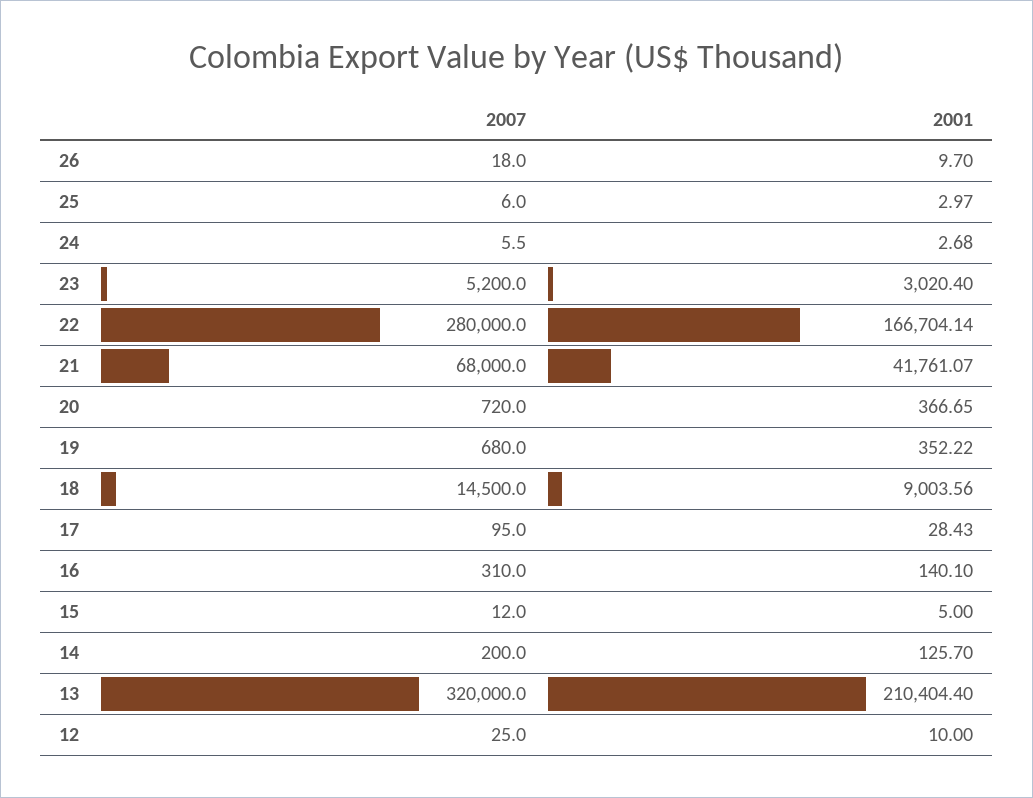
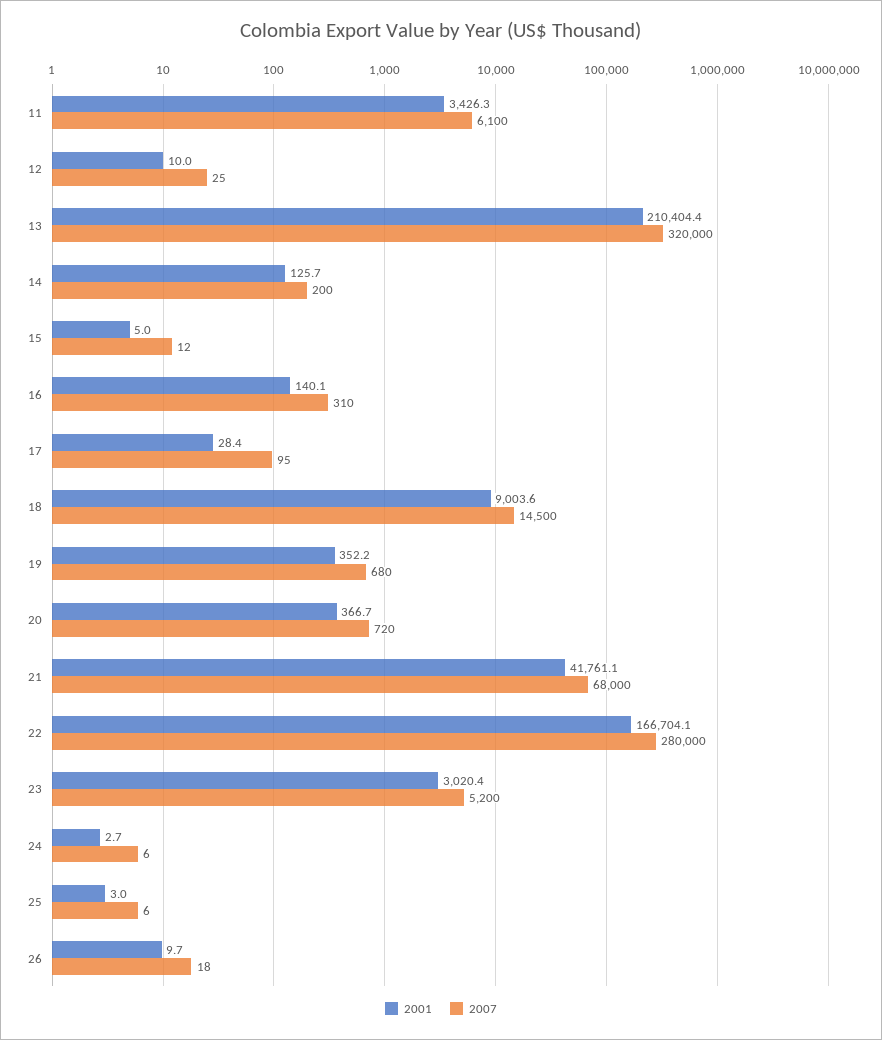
2001, 11: none -> 3426.3
2007, 11: none -> 6100

